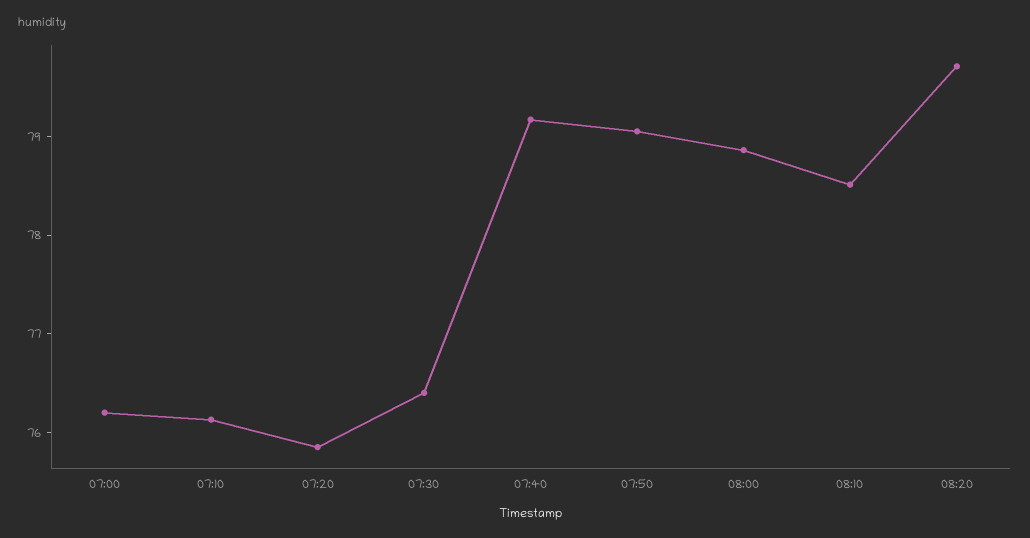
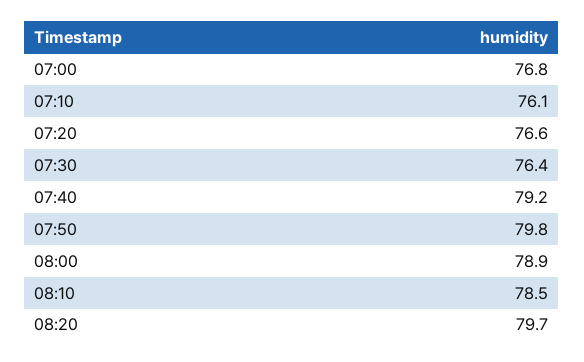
07:00: 76.2 -> 76.8
07:20: 75.8 -> 76.6
07:50: 79 -> 79.8

